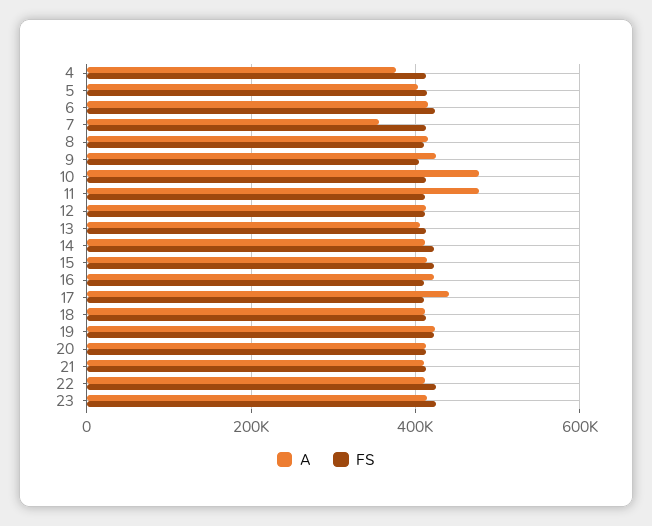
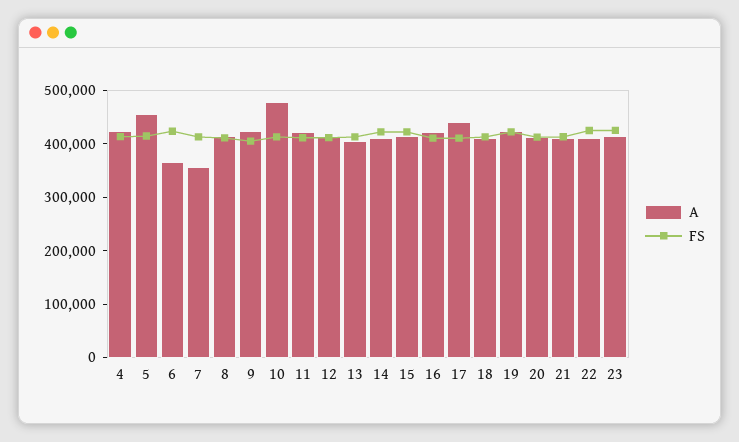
A, 4: 380000 -> 420000
A, 5: 400000 -> 460000
A, 6: 420000 -> 360000
A, 11: 480000 -> 420000

